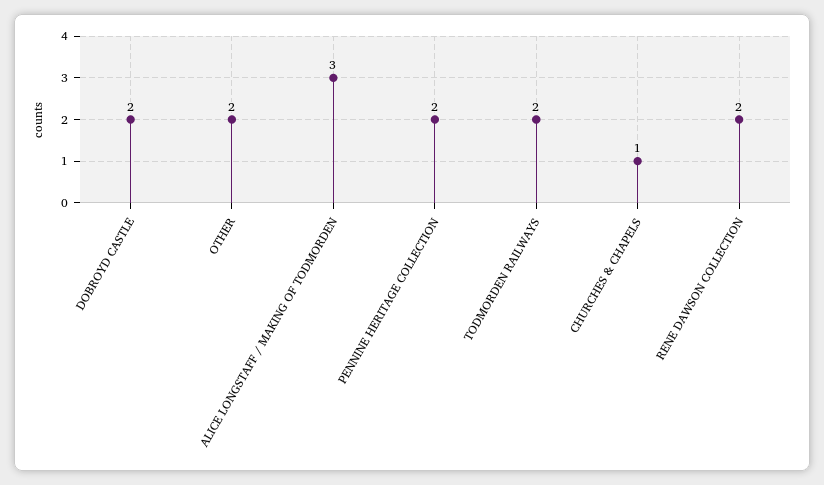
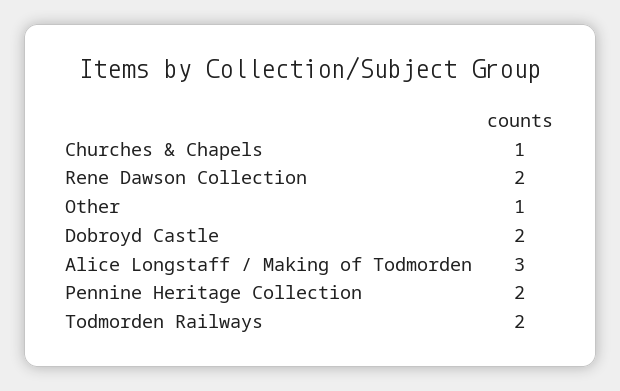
OTHER: 2 -> 1

